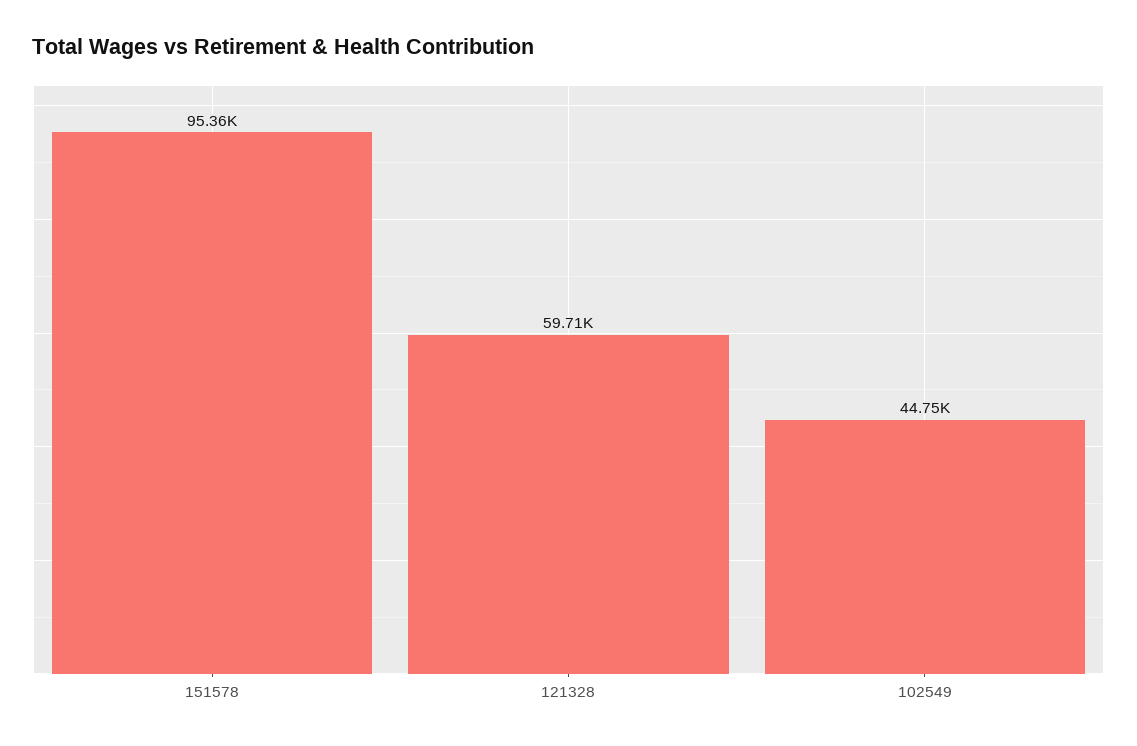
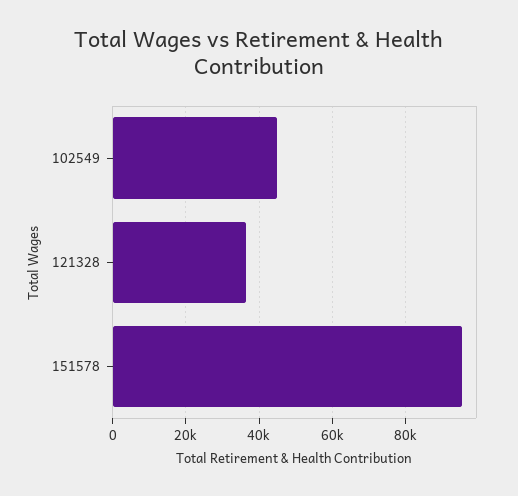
121328: 59710 -> 36000

